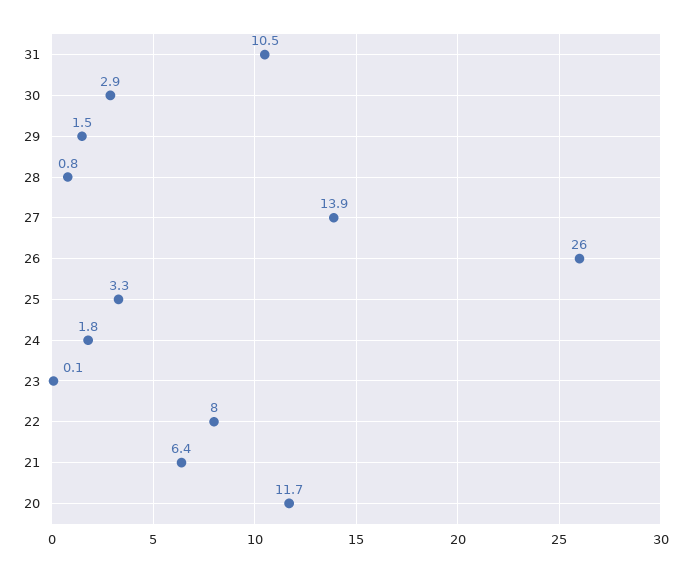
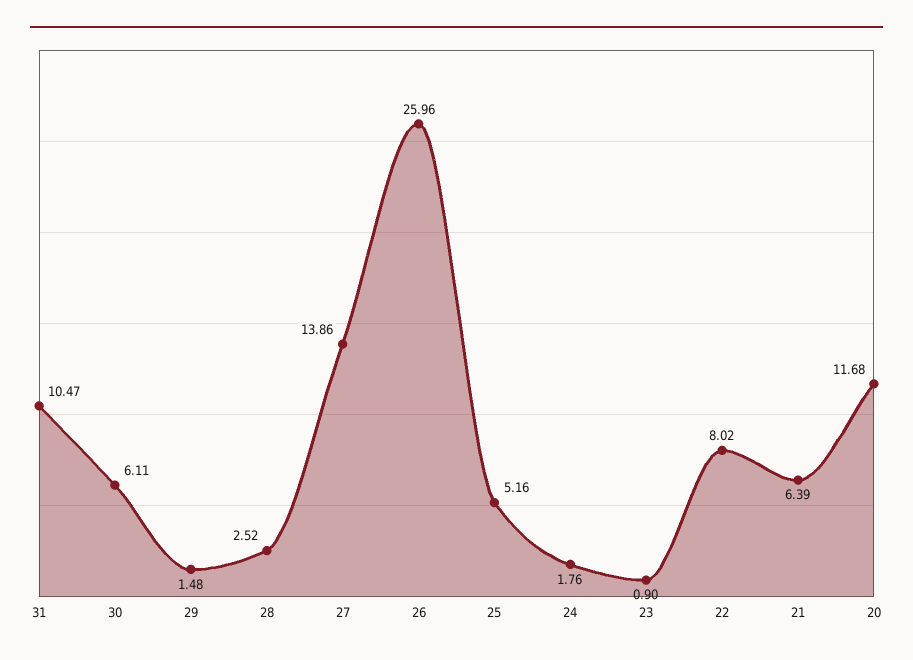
30: 2.9 -> 6.11
28: 0.8 -> 2.52
25: 3.3 -> 5.16
23: 0.1 -> 0.9

